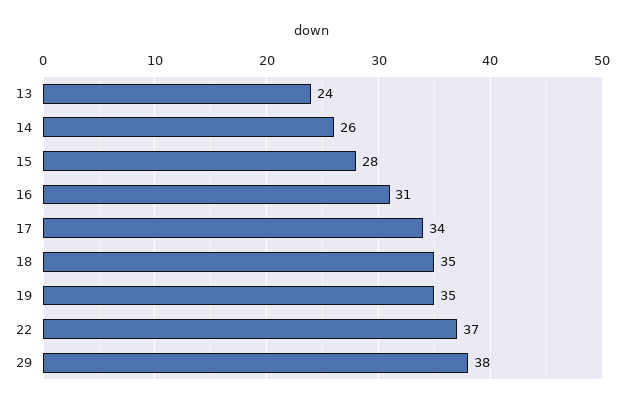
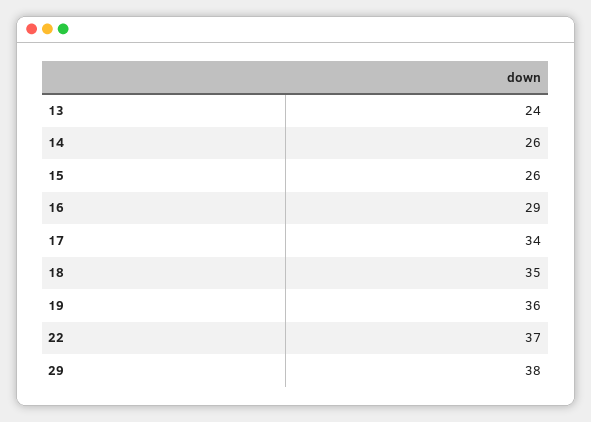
15: 28 -> 26
16: 31 -> 29
19: 35 -> 36

